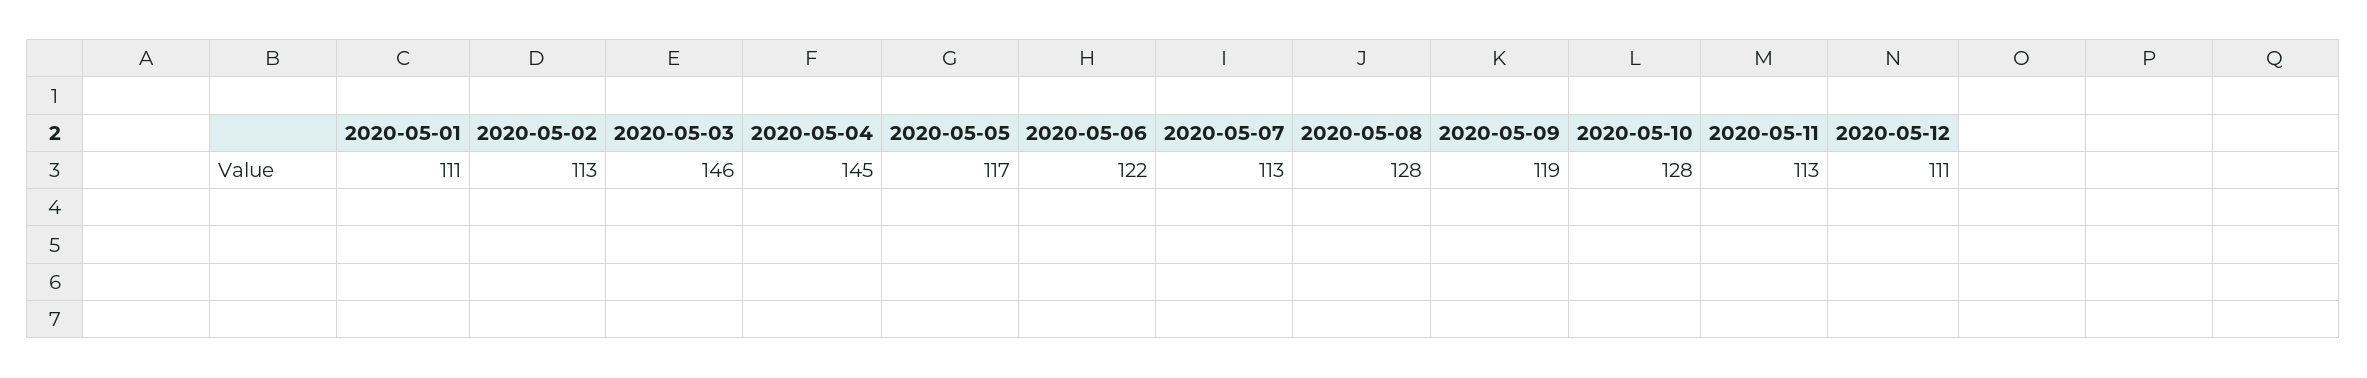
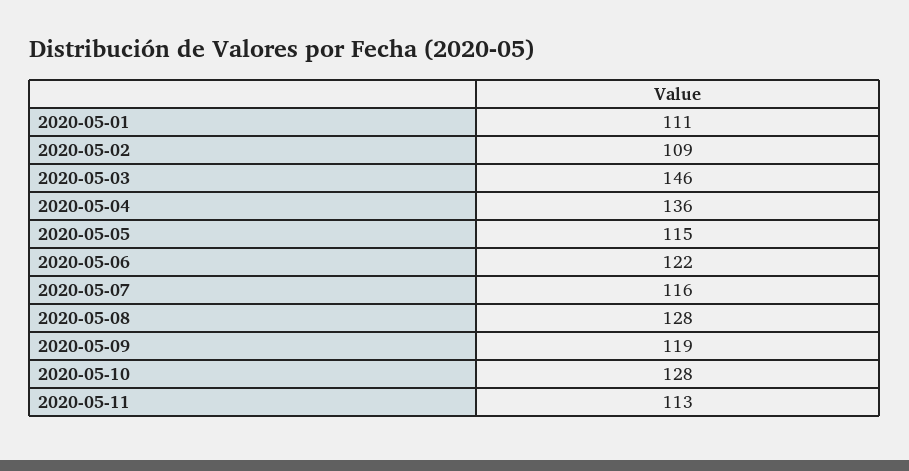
2020-05-02: 113 -> 109
2020-05-04: 145 -> 136
2020-05-05: 117 -> 115
2020-05-07: 113 -> 116
2020-05-12: 111 -> none

